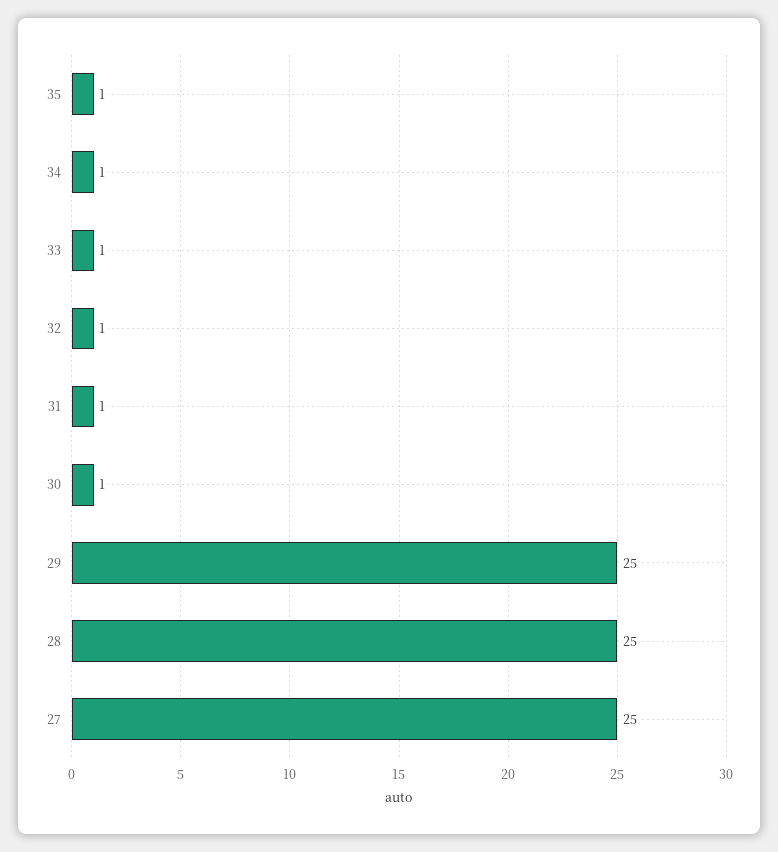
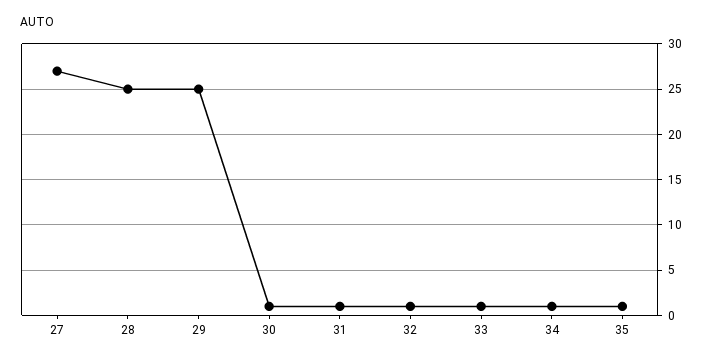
27: 25 -> 27

